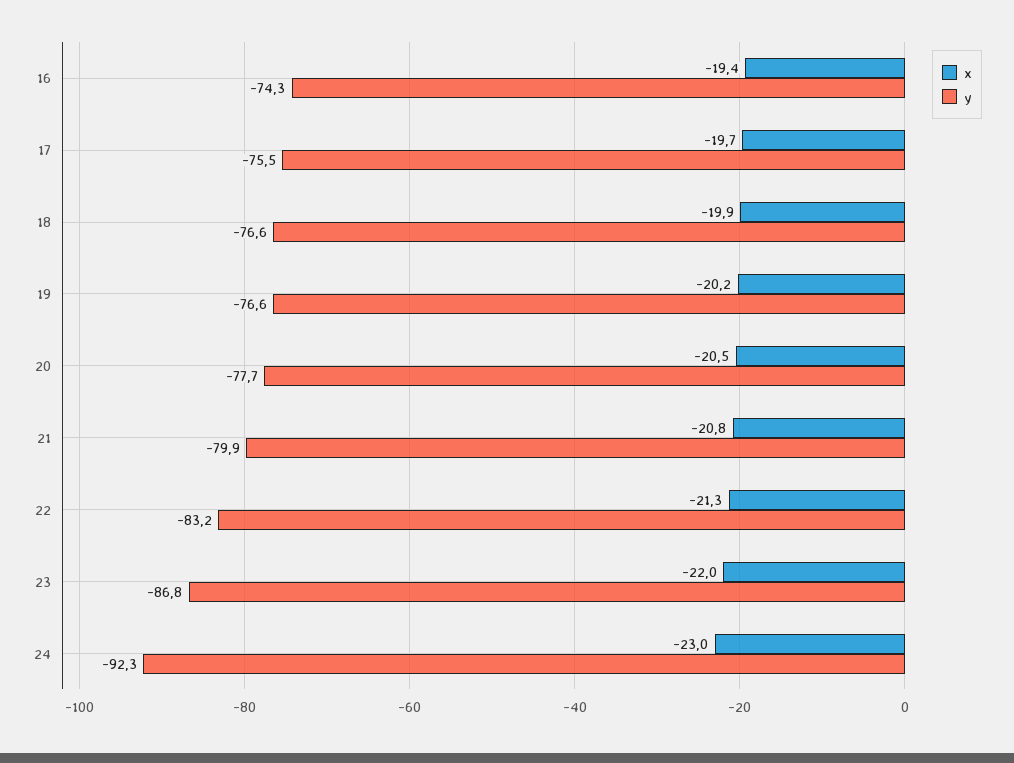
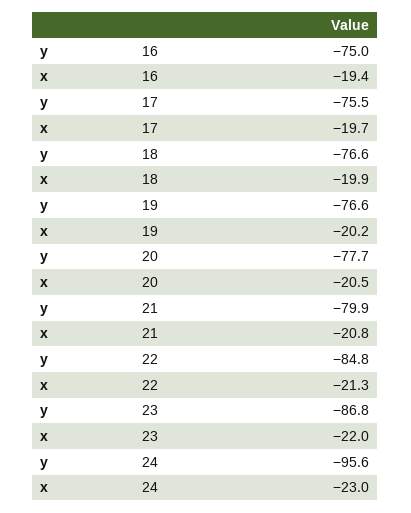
y, 16: -74.3 -> -75
y, 22: -83.2 -> -84.8
y, 24: -92.3 -> -95.6

